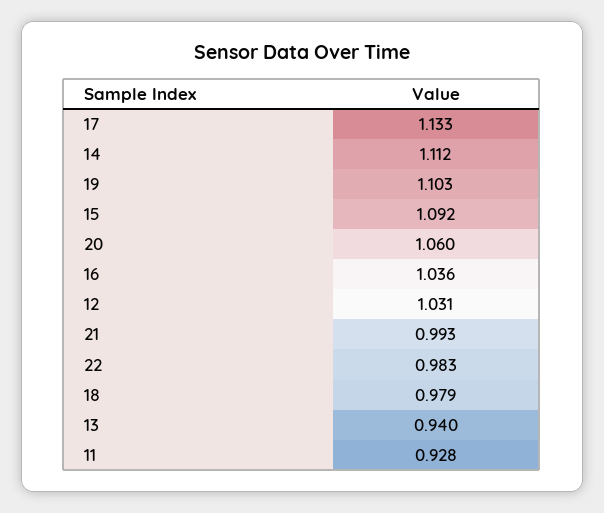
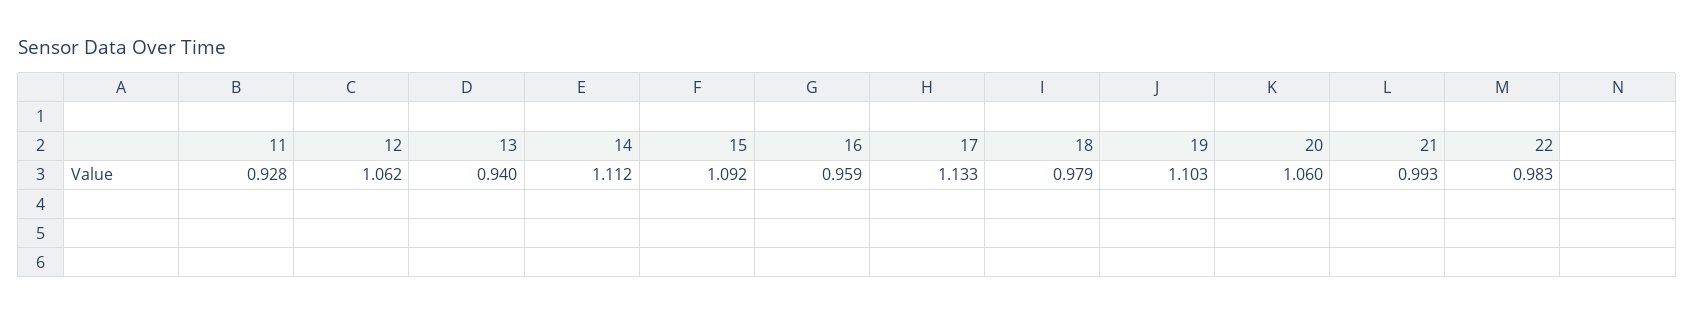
16: 1.036 -> 0.959
12: 1.031 -> 1.062

